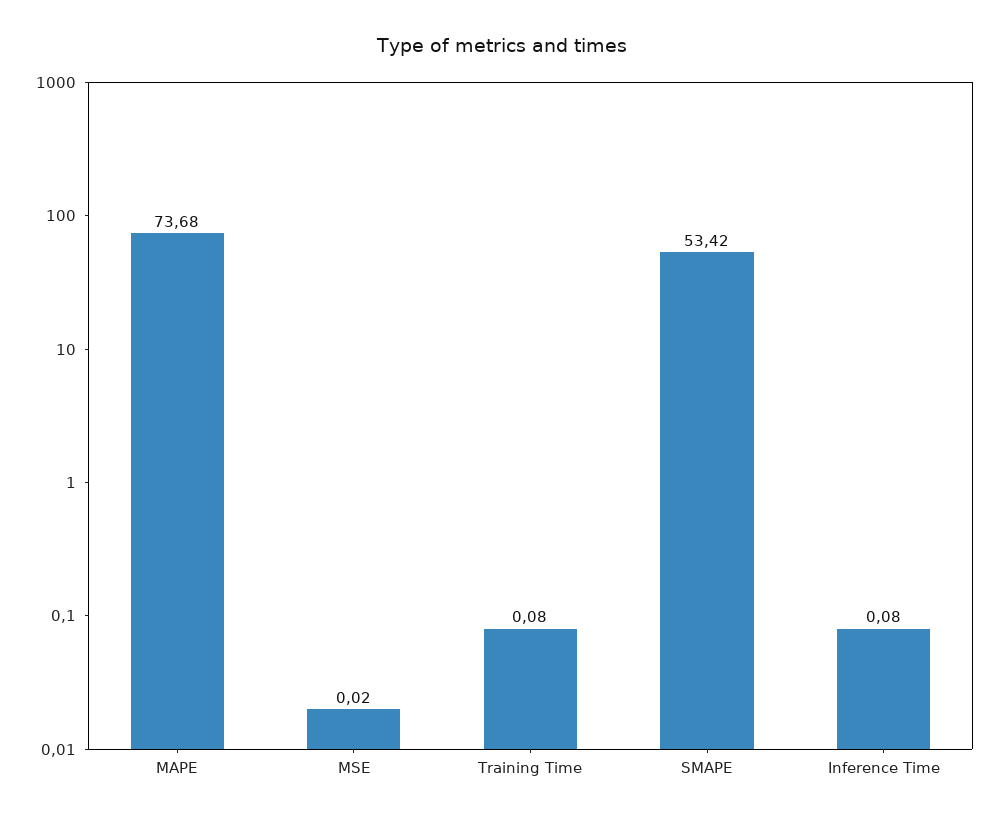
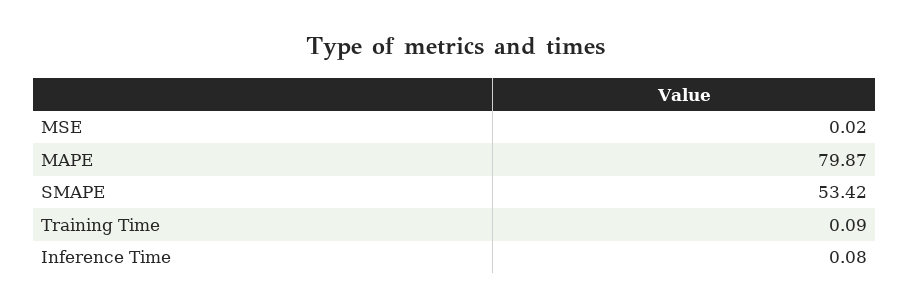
MAPE: 73.68 -> 79.87
Training Time: 0.08 -> 0.09

